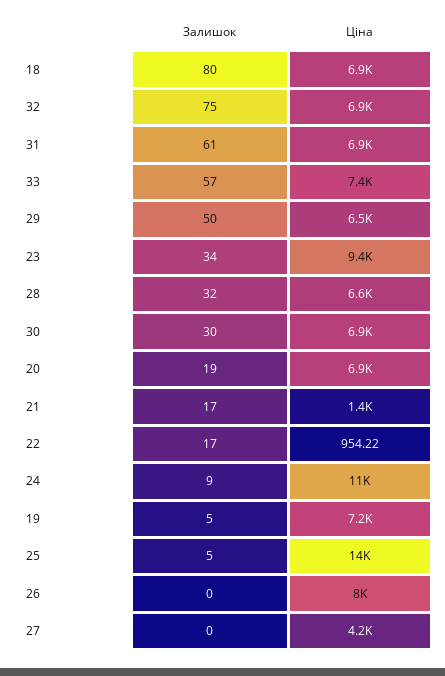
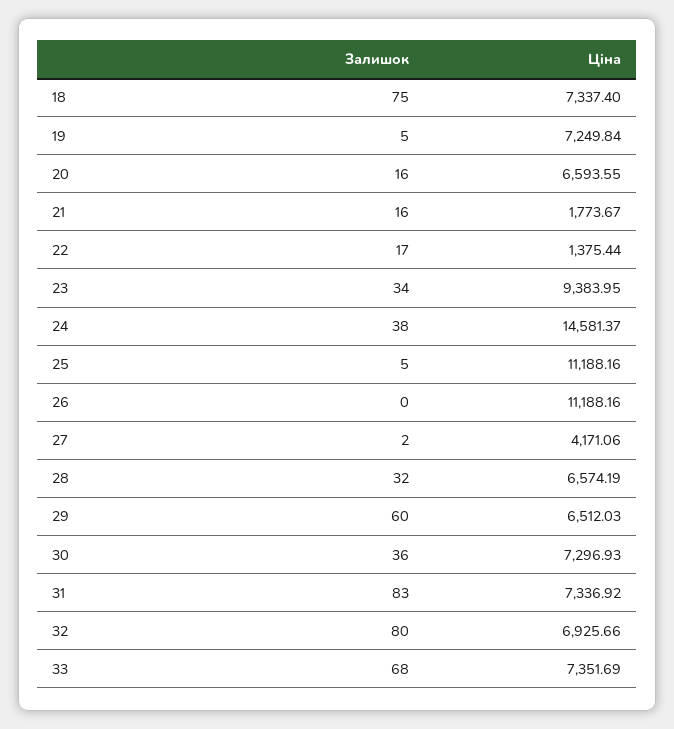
Залишок, 18: 80 -> 75
Ціна, 18: 6900 -> 7337.4
Залишок, 32: 75 -> 80
Залишок, 31: 61 -> 83
Ціна, 31: 6900 -> 7336.92
Залишок, 33: 57 -> 68
Залишок, 29: 50 -> 60
Залишок, 30: 30 -> 36
Ціна, 30: 6900 -> 7296.93
Залишок, 20: 19 -> 16
Ціна, 20: 6900 -> 6593.55
Залишок, 21: 17 -> 16
Ціна, 21: 1400 -> 1773.67
Ціна, 22: 954.22 -> 1375.44
Залишок, 24: 9 -> 38
Ціна, 24: 11000 -> 14581.37
Ціна, 25: 14000 -> 11188.16
Ціна, 26: 8000 -> 11188.16
Залишок, 27: 0 -> 2

